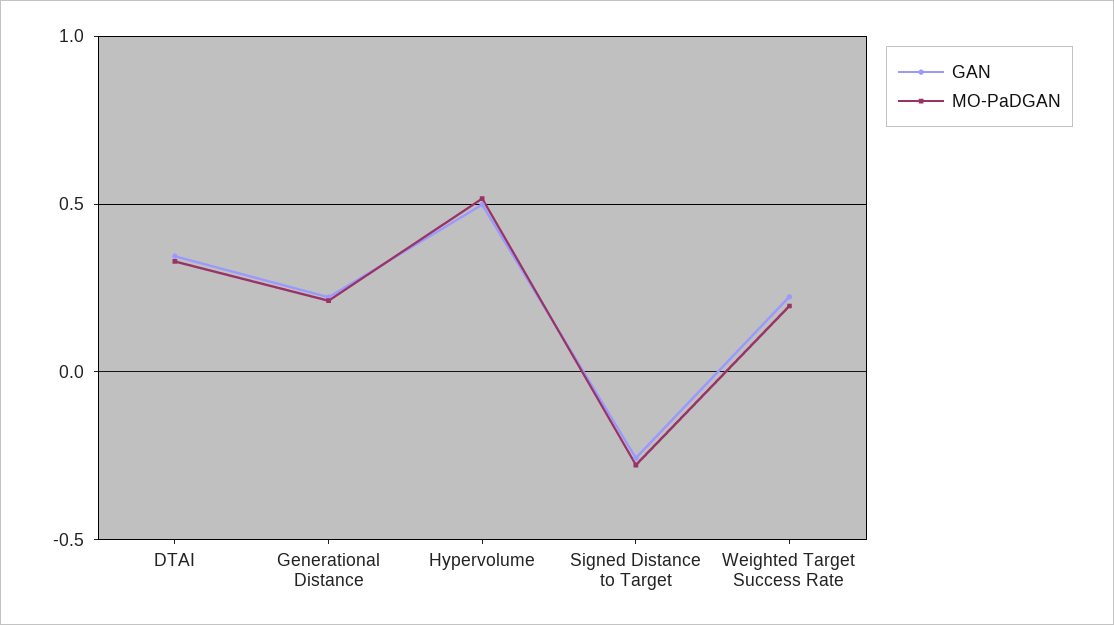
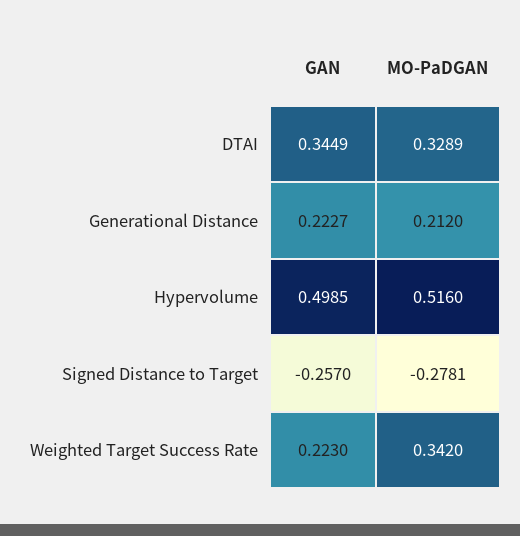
MO-PaDGAN, Weighted Target Success Rate: 0.2 -> 0.342

